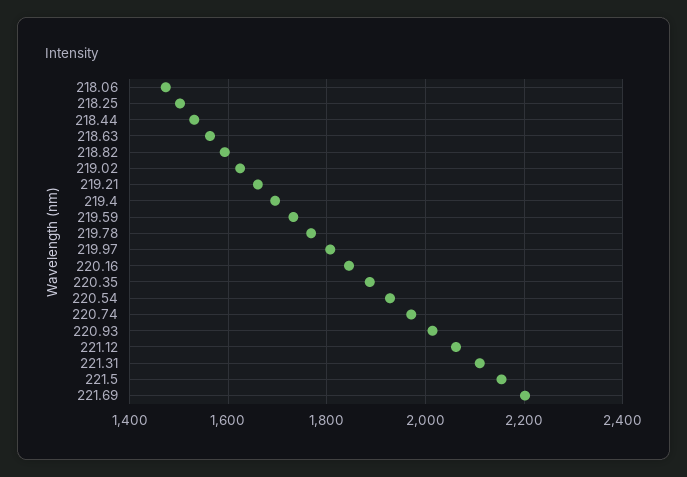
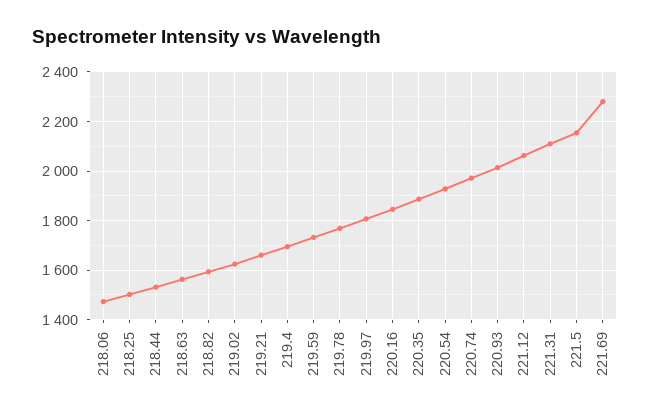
221.69: 2200 -> 2275

